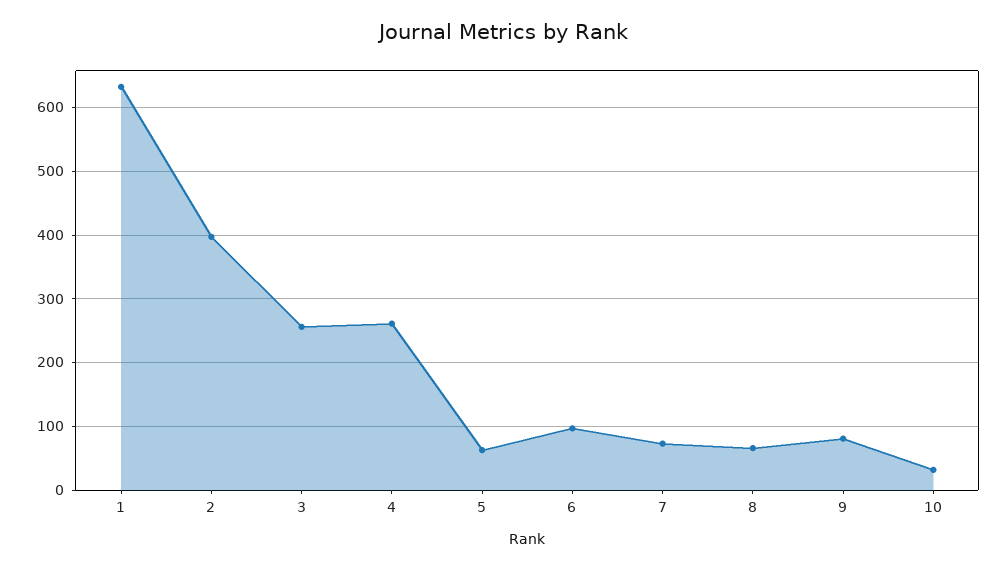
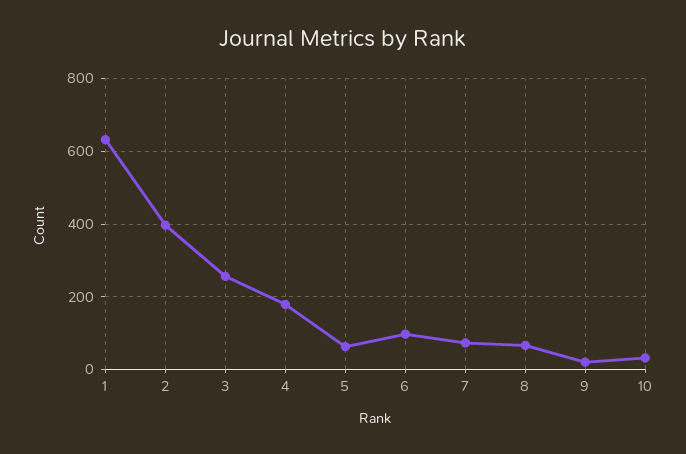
4: 260 -> 180
9: 80 -> 20

